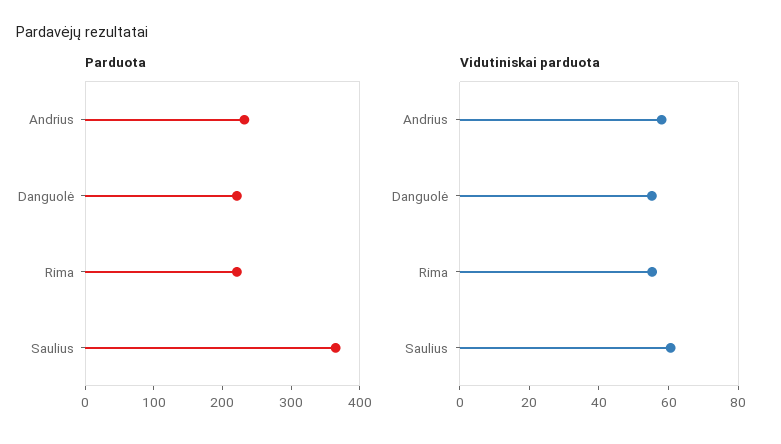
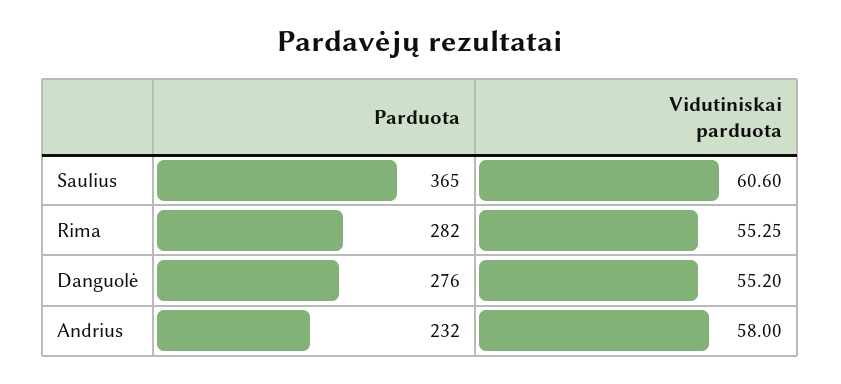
Parduota, Danguolė: 220 -> 276
Parduota, Rima: 220 -> 282

